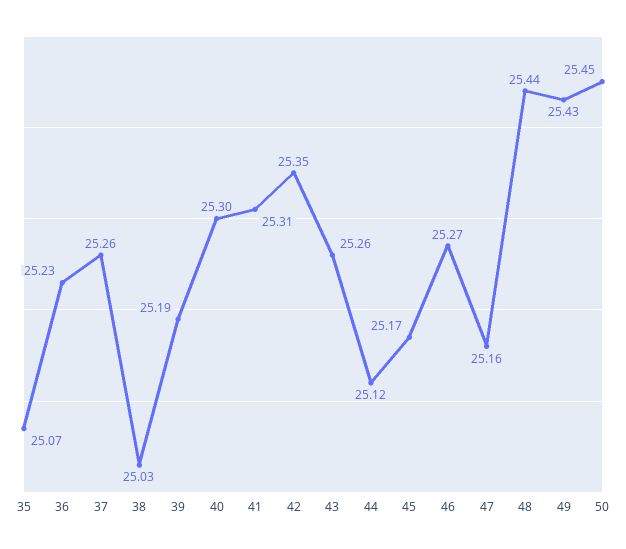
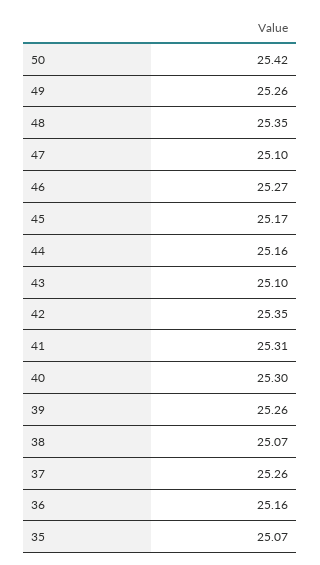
36: 25.23 -> 25.16
38: 25.03 -> 25.07
39: 25.19 -> 25.26
43: 25.26 -> 25.1
44: 25.12 -> 25.16
47: 25.16 -> 25.1
48: 25.44 -> 25.35
49: 25.43 -> 25.26
50: 25.45 -> 25.42

